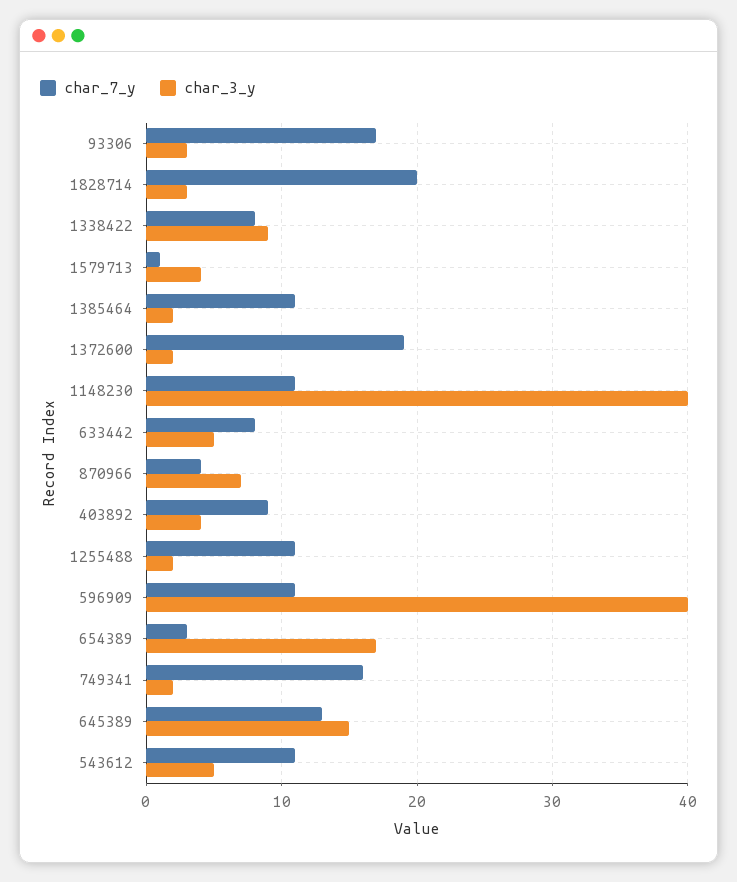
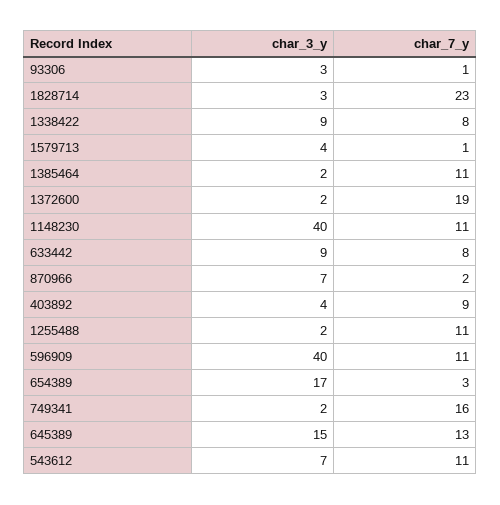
char_7_y, 93306: 17 -> 1
char_7_y, 1828714: 20 -> 23
char_3_y, 633442: 5 -> 9
char_7_y, 870966: 4 -> 2
char_3_y, 543612: 5 -> 7

